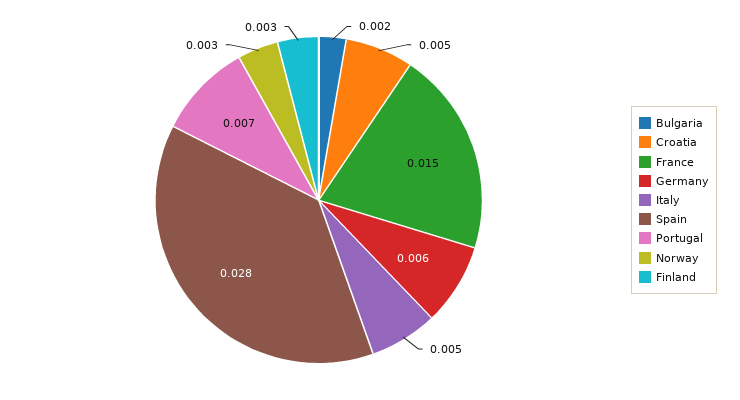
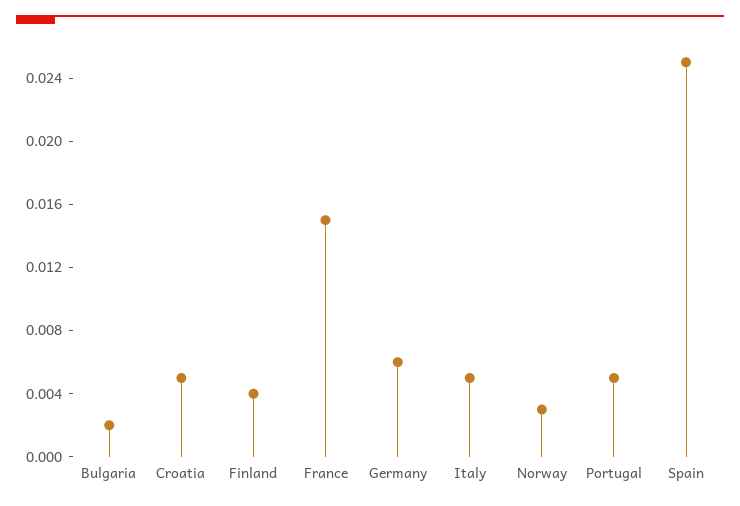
Spain: 0.028 -> 0.025
Portugal: 0.007 -> 0.005
Finland: 0.003 -> 0.004

